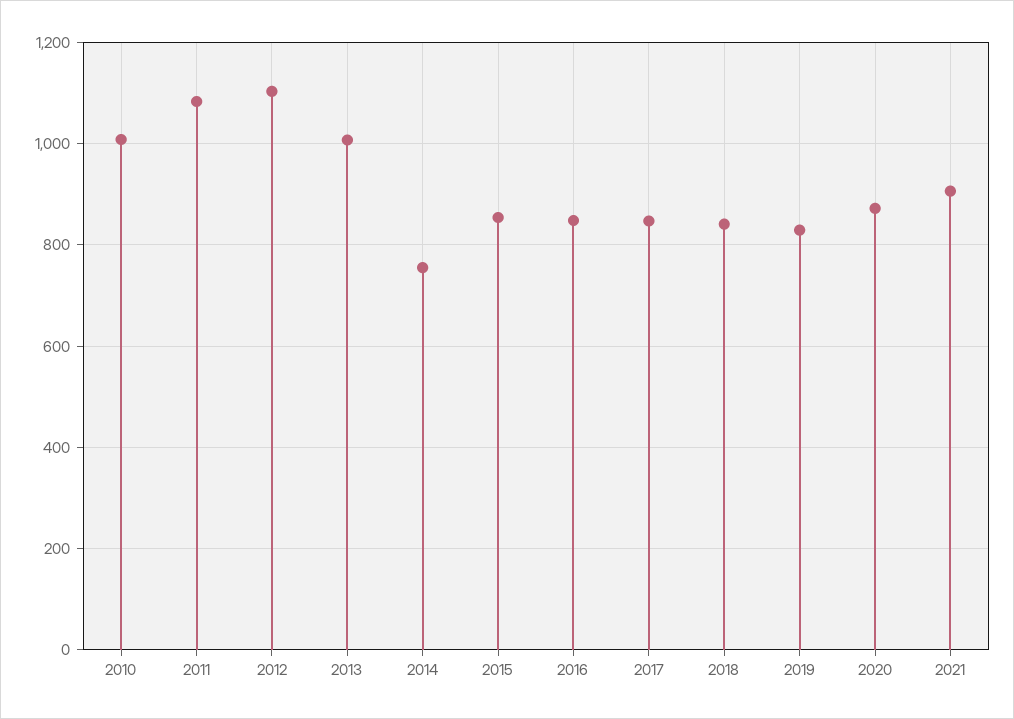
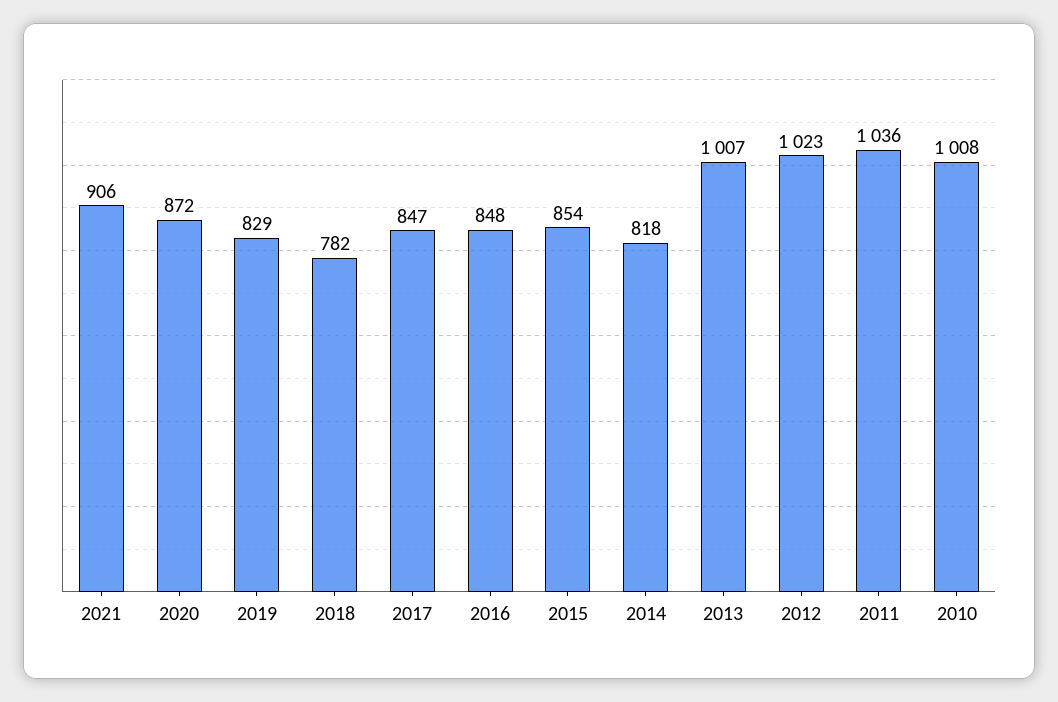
2011: 1080 -> 1036
2012: 1100 -> 1023
2014: 760 -> 818
2018: 840 -> 782

